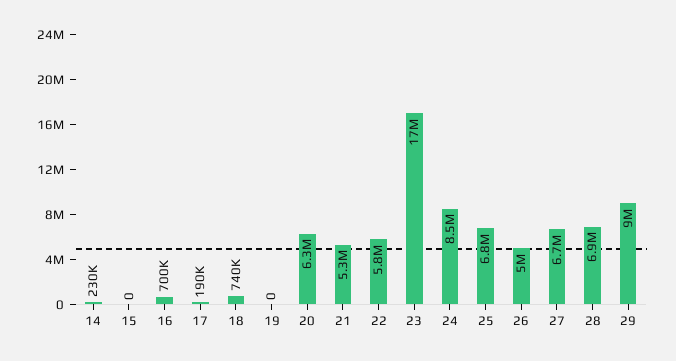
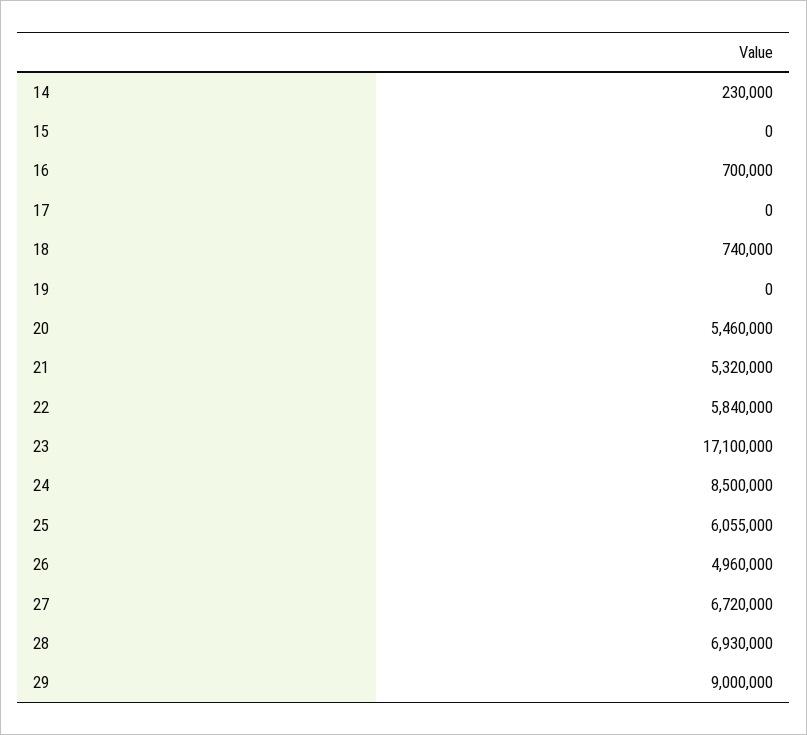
17: 190000 -> 0
20: 6300000 -> 5460000
25: 6800000 -> 6055000

